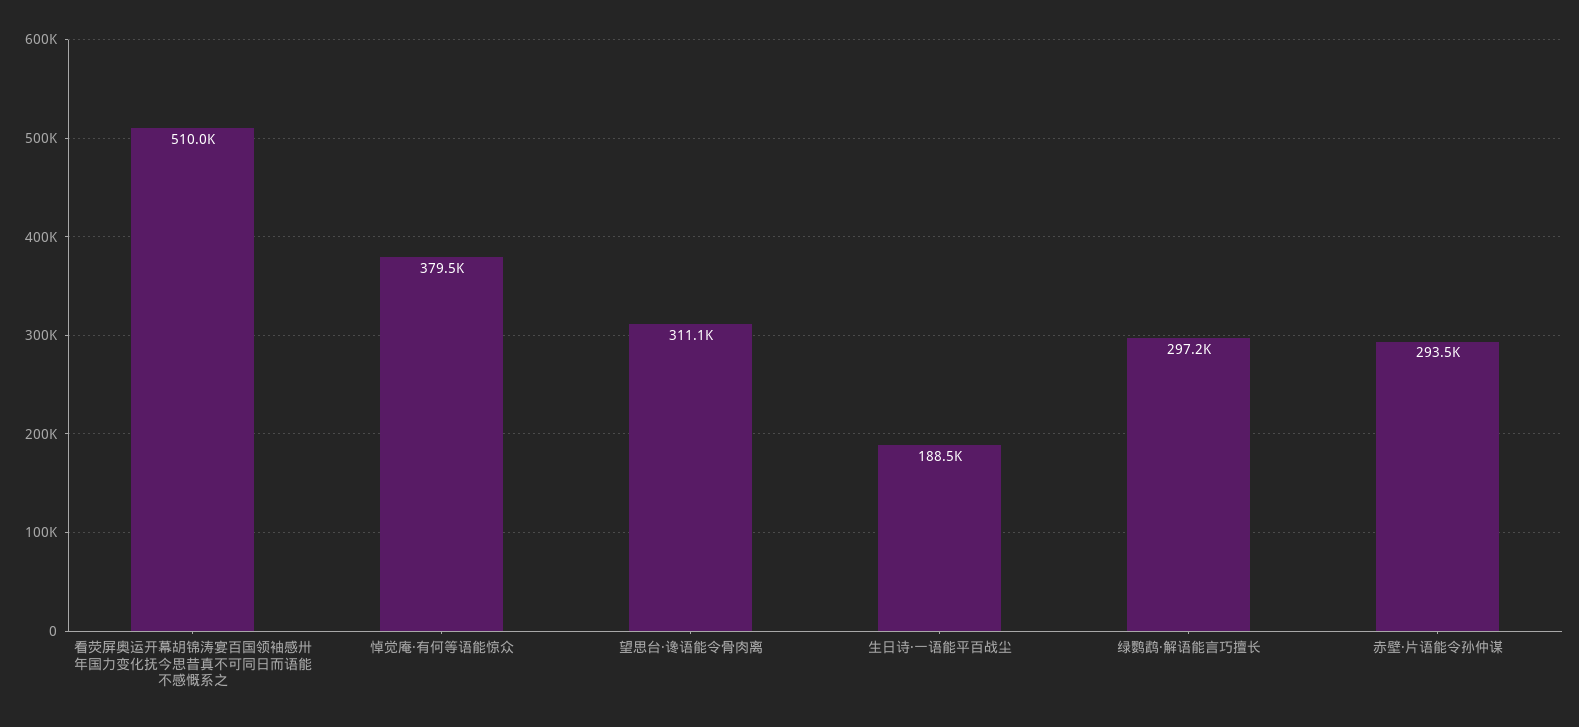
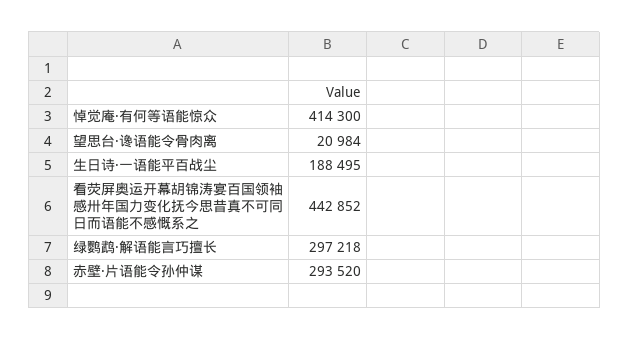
看荧屏奥运开幕胡锦涛宴百国领袖感卅年国力变化抚今思昔真不可同日而语能不感慨系之: 510000 -> 442852
悼觉庵·有何等语能惊众: 379500 -> 414300
望思台·谗语能令骨肉离: 311100 -> 20984

